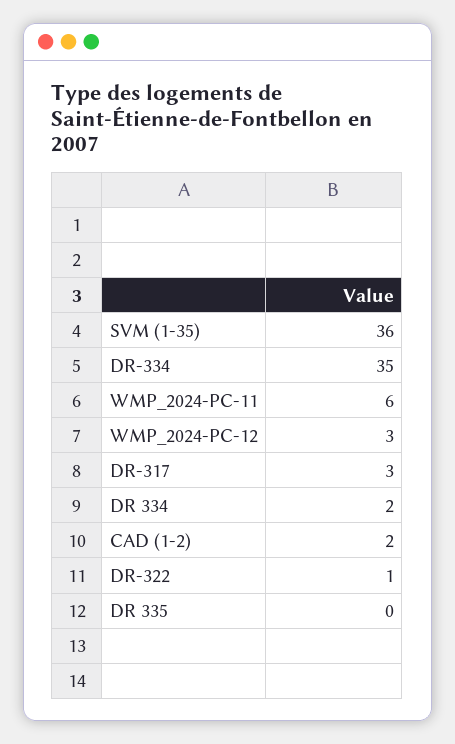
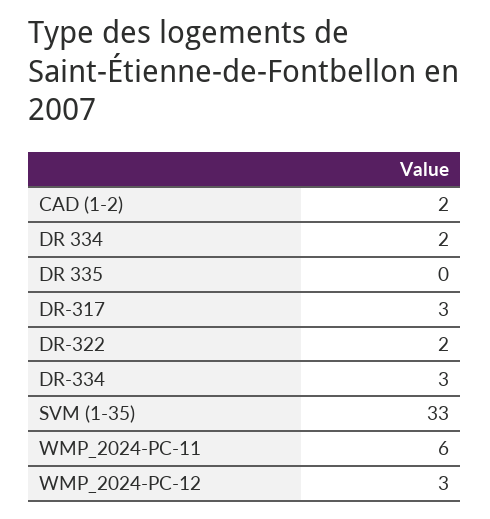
SVM (1-35): 36 -> 33
DR-334: 35 -> 3
DR-322: 1 -> 2

